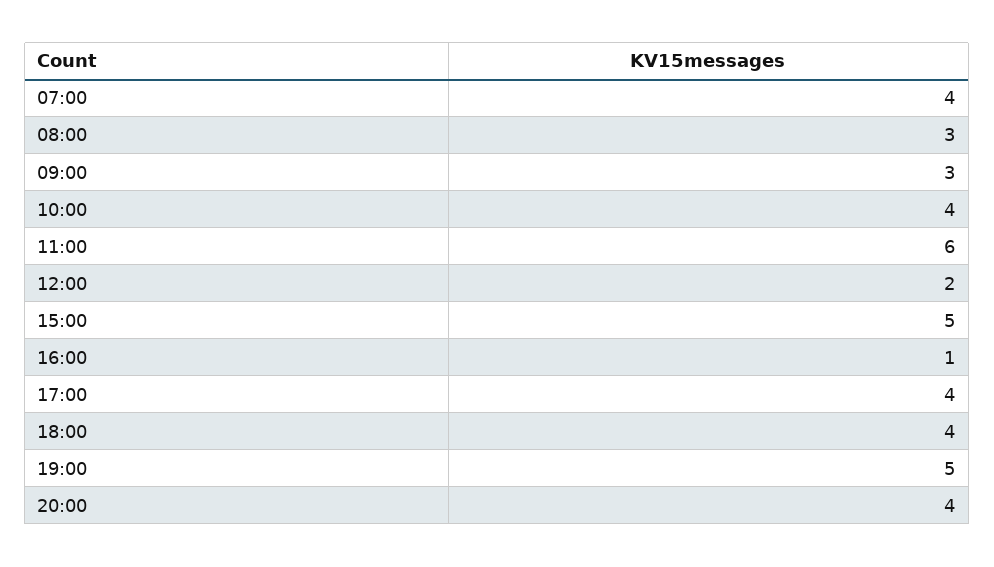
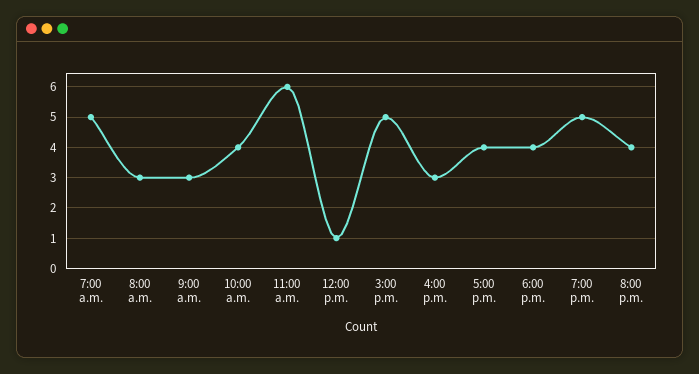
07:00: 4 -> 5
12:00: 2 -> 1
16:00: 1 -> 3

